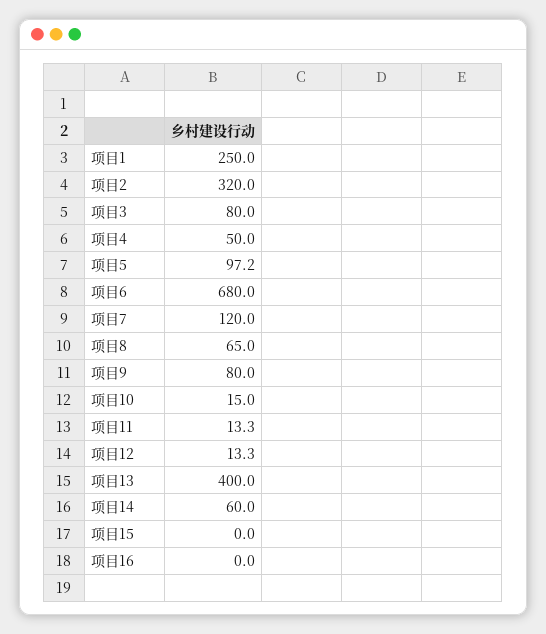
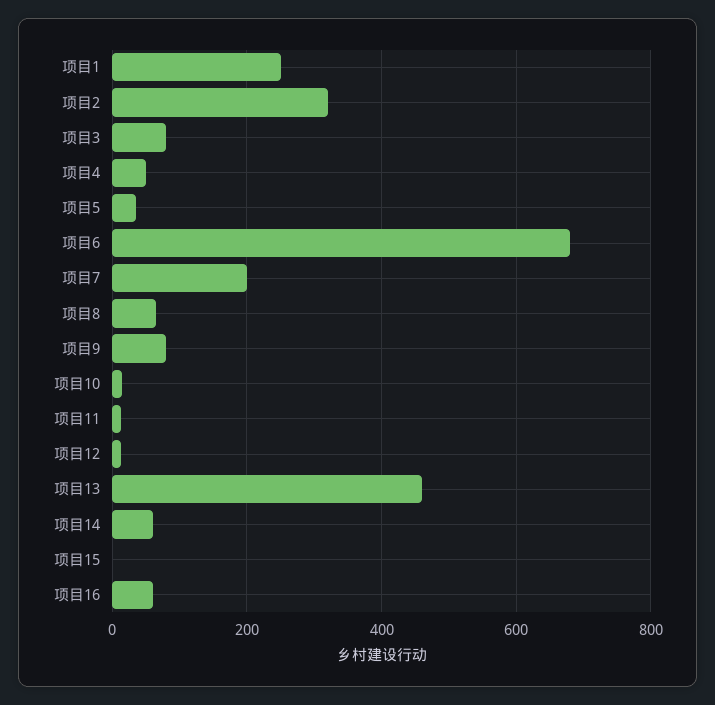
项目5: 97.2 -> 40
项目7: 120 -> 200
项目13: 400 -> 460
项目16: 0 -> 60

